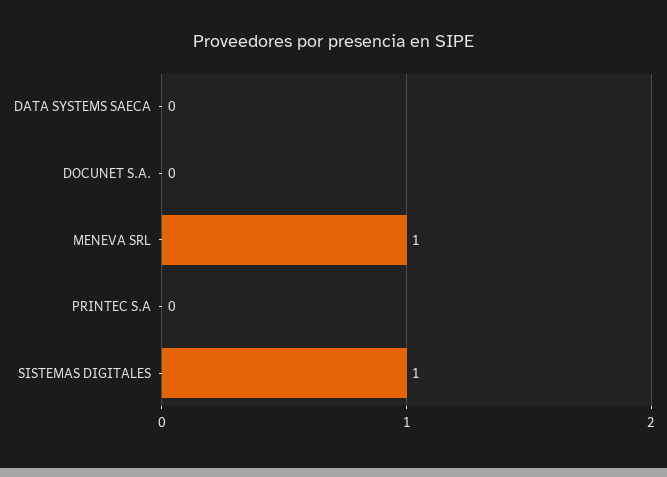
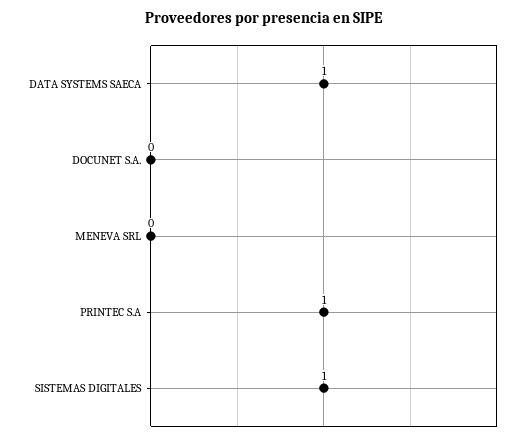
DATA SYSTEMS SAECA: 0 -> 1
MENEVA SRL: 1 -> 0
PRINTEC S.A: 0 -> 1

